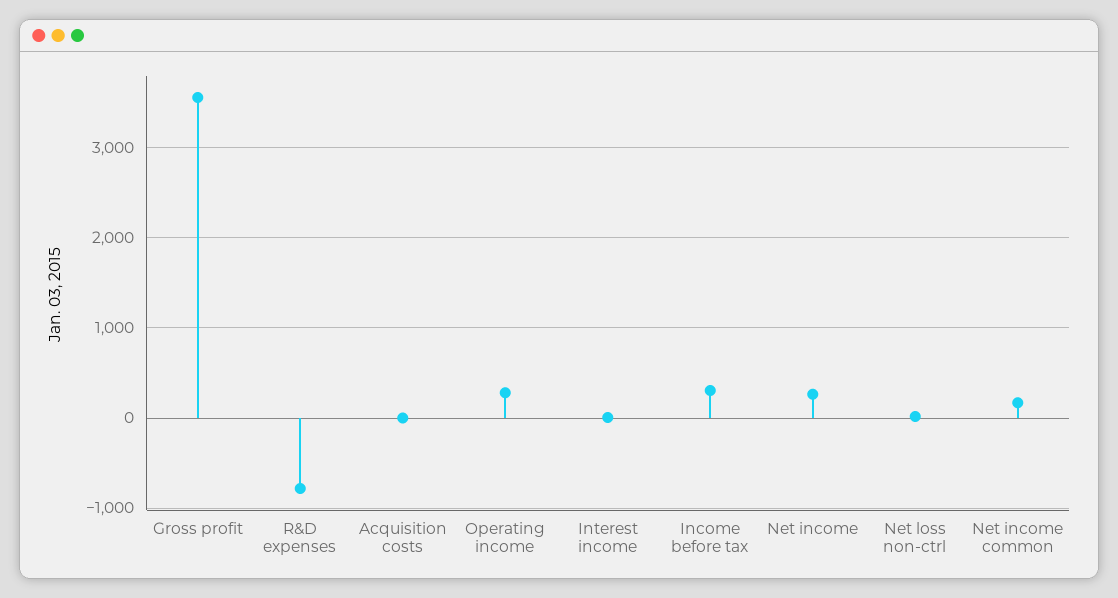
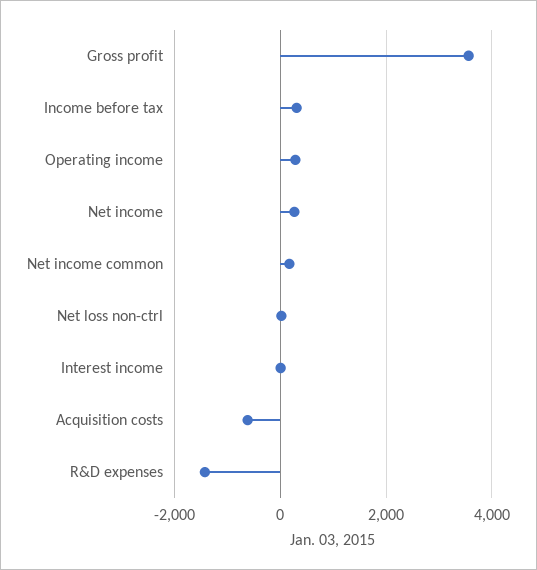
R&D expenses: -800 -> -1400
Acquisition costs: 0 -> -600

